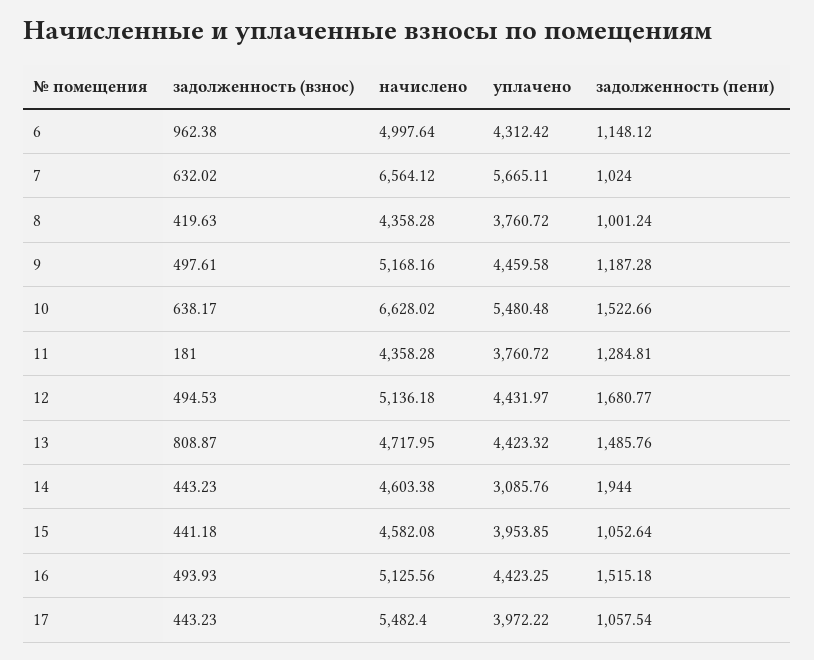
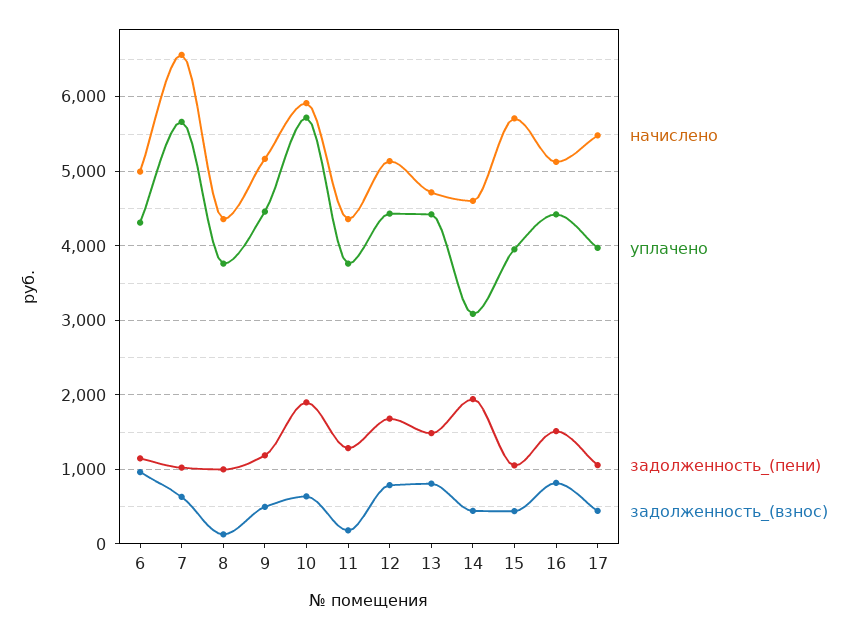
задолженность (взнос), 8: 419.63 -> 100
начислено, 10: 6628.02 -> 5900
уплачено, 10: 5480.48 -> 5700
задолженность (пени), 10: 1522.66 -> 1900
задолженность (взнос), 12: 494.53 -> 800
начислено, 15: 4582.08 -> 5700
задолженность (взнос), 16: 493.93 -> 800

